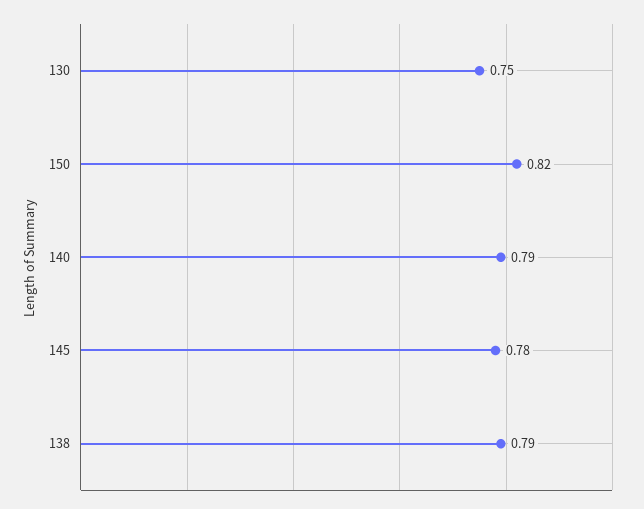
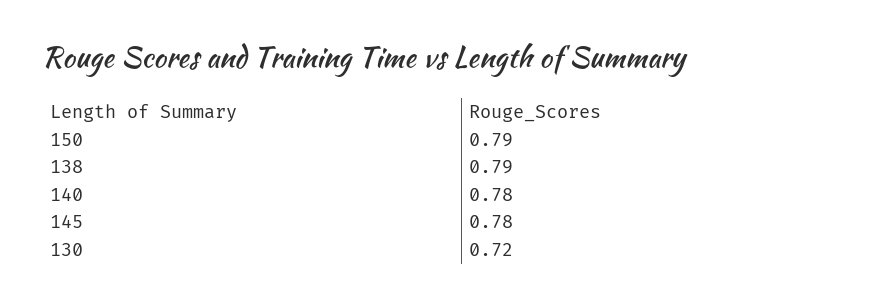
130: 0.75 -> 0.72
150: 0.82 -> 0.79
140: 0.79 -> 0.78

